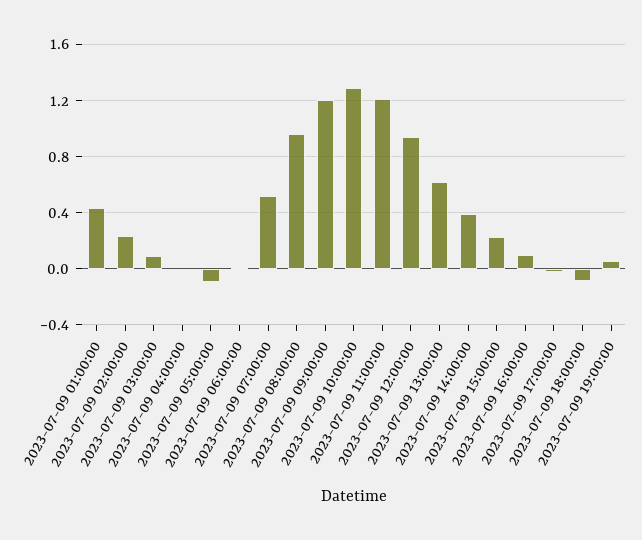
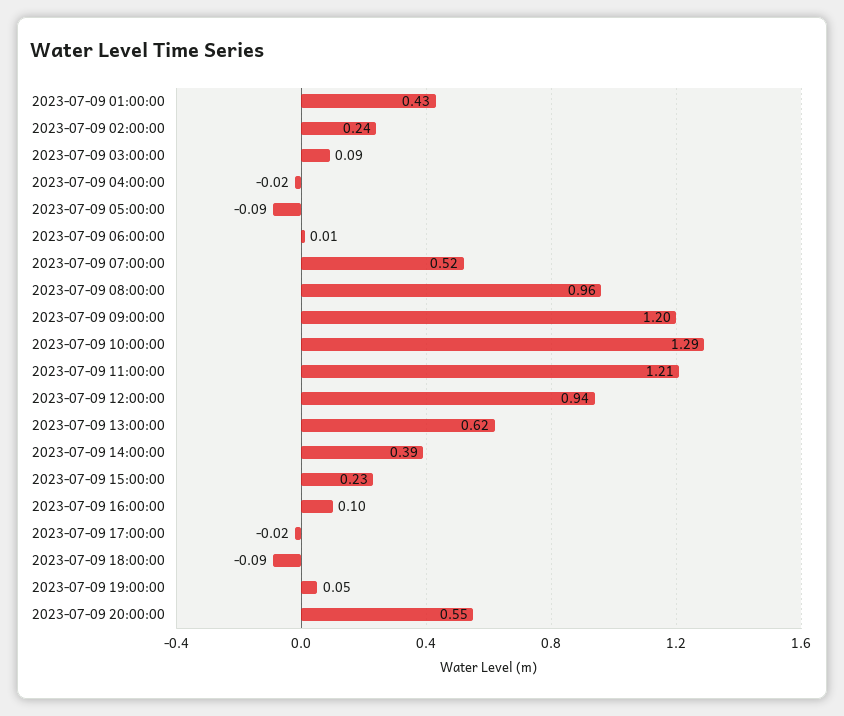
2023-07-09 20:00:00: none -> 0.55

